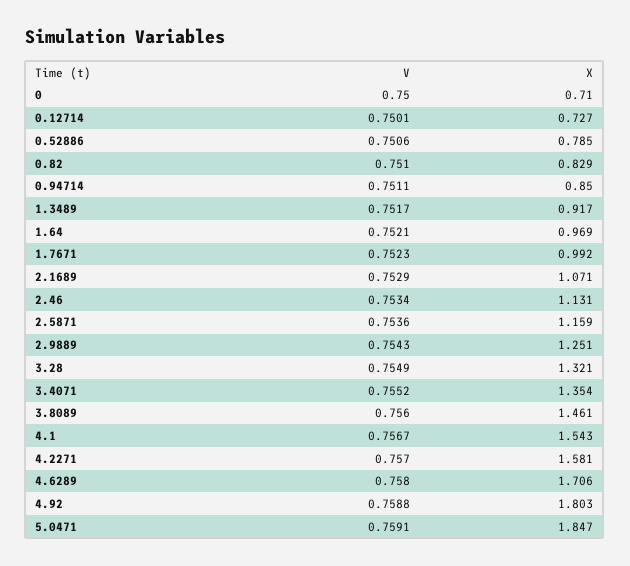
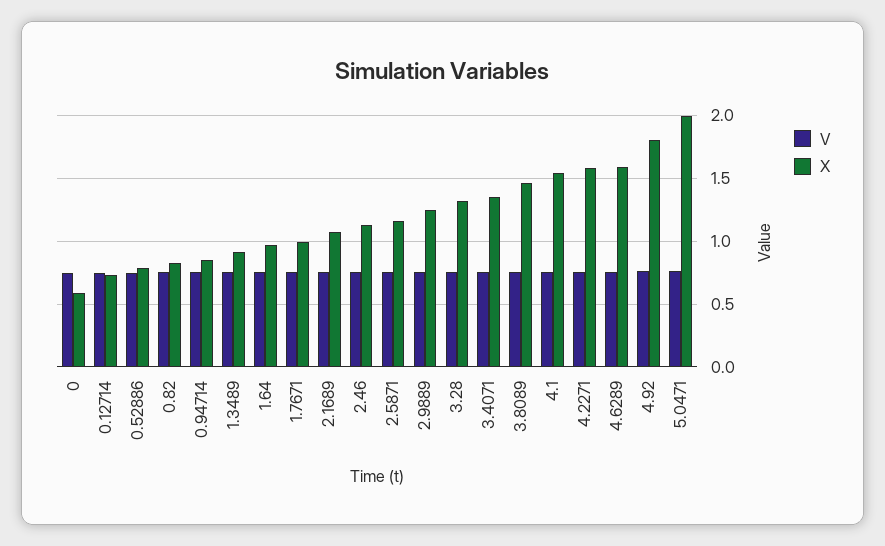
X, 0: 0.71 -> 0.6
X, 4.6289: 1.706 -> 1.6
X, 5.0471: 1.847 -> 2

